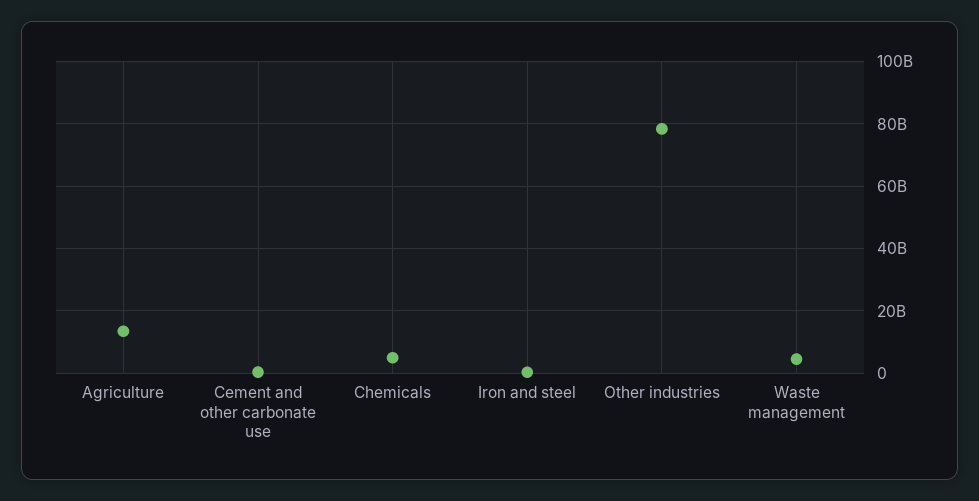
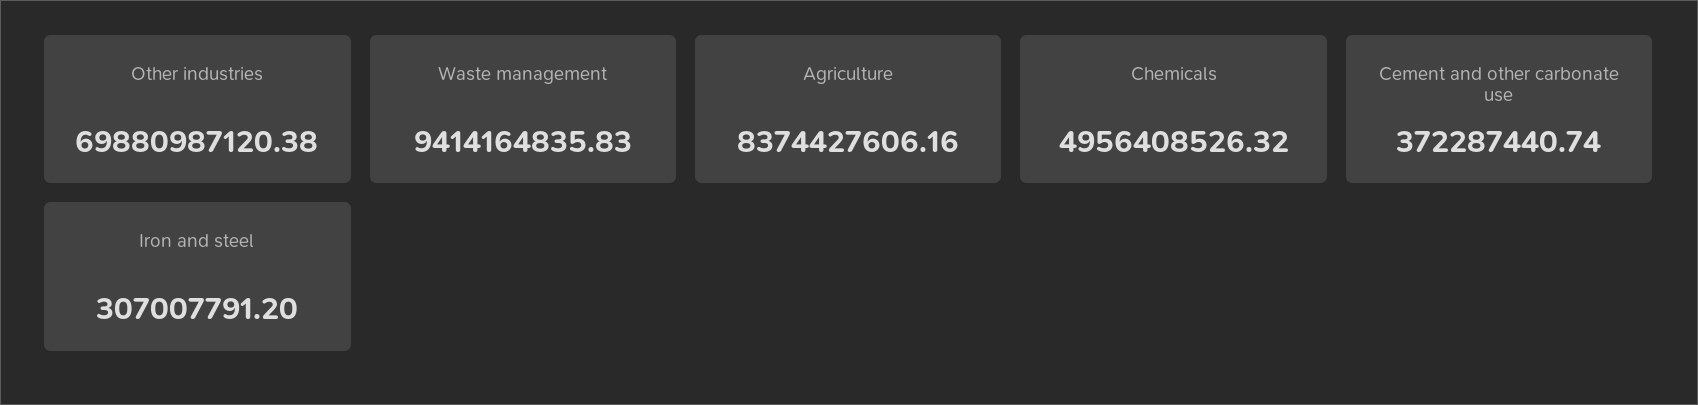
Agriculture: 14000000000 -> 8374427606.16
Other industries: 78000000000 -> 69880987120.38
Waste management: 4000000000 -> 9414164835.83

